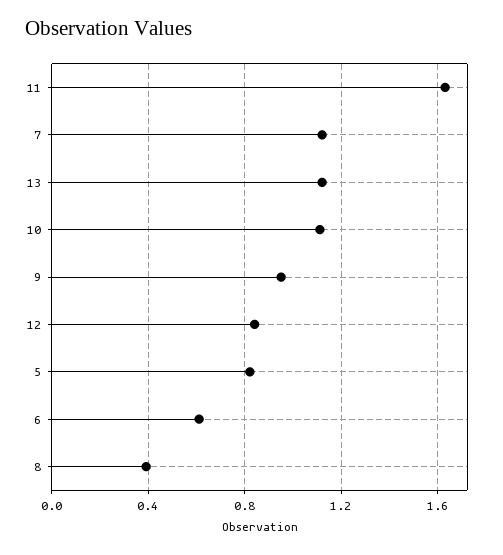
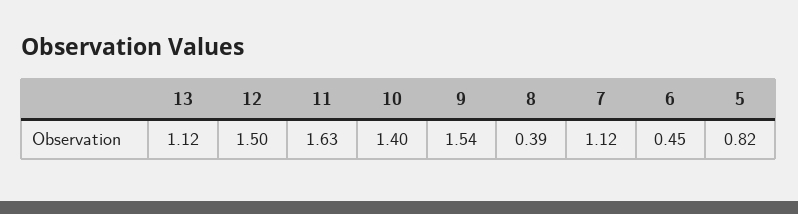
10: 1.1 -> 1.4
9: 0.95 -> 1.54
12: 0.85 -> 1.5
6: 0.6 -> 0.45

